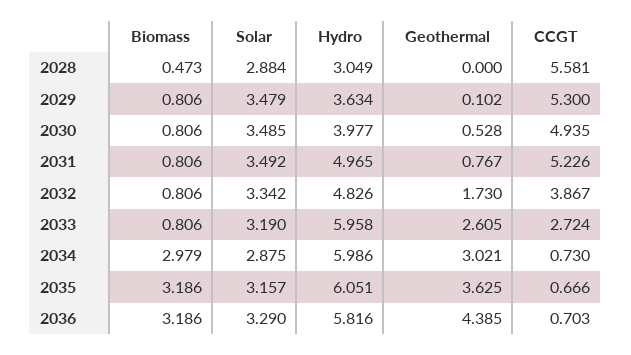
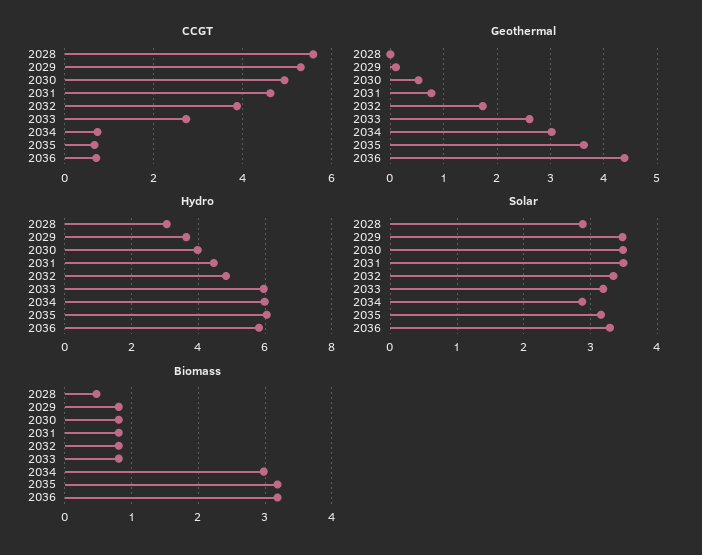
Hydro, 2031: 4.965 -> 4.4
CCGT, 2031: 5.226 -> 4.6

